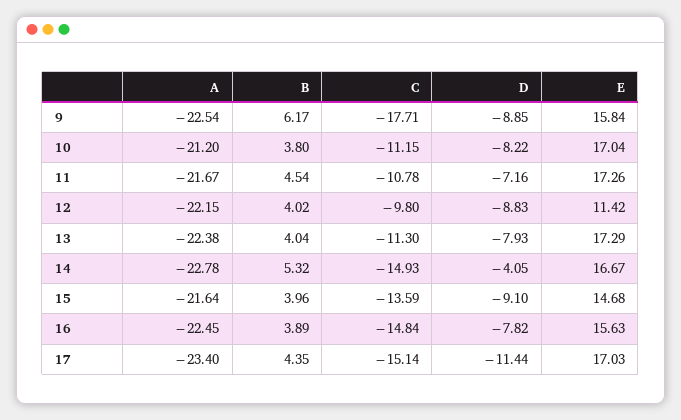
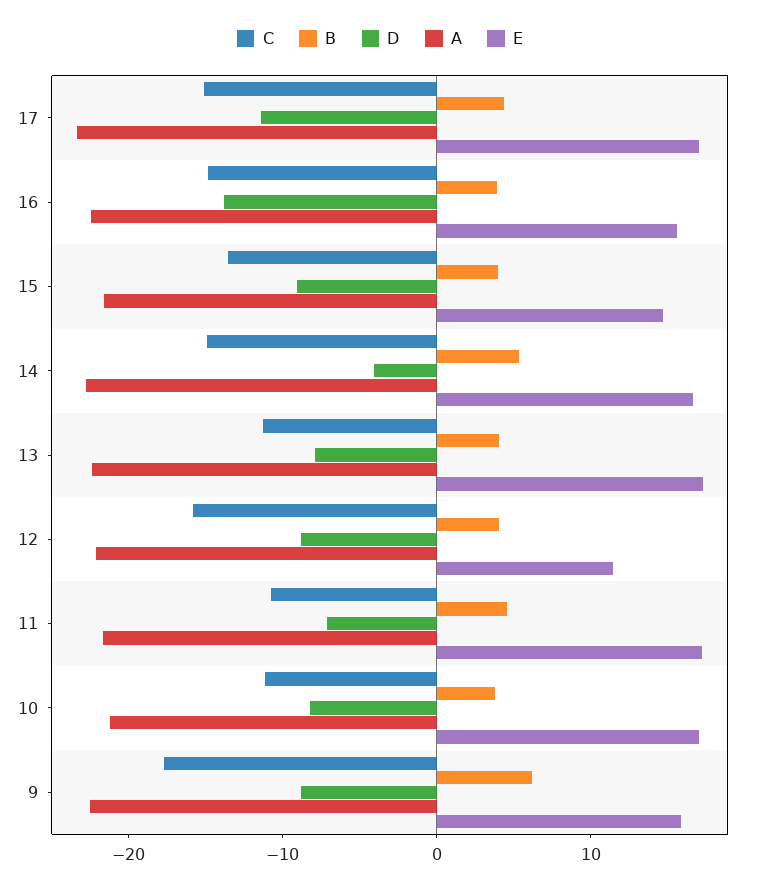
C, 12: -9.8 -> -16
D, 16: -7.82 -> -14

